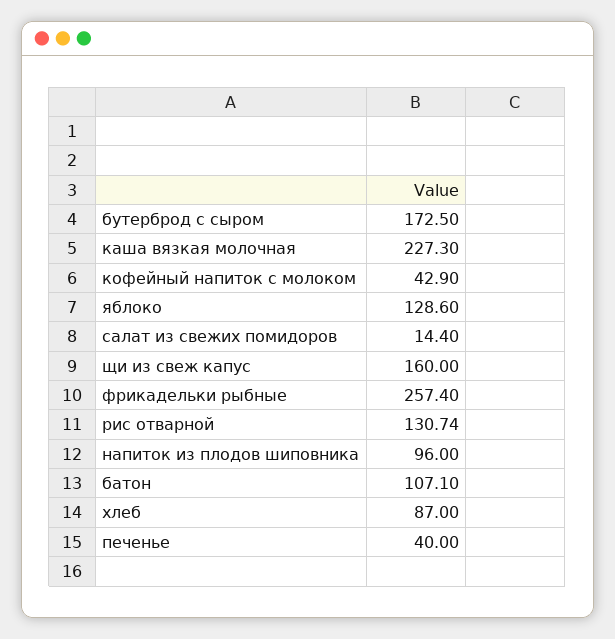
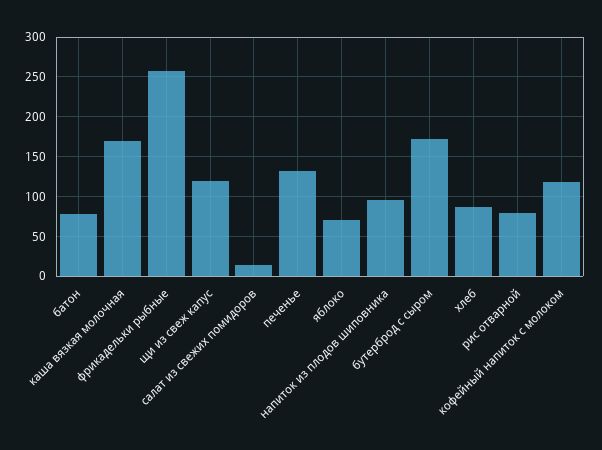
каша вязкая молочная: 227.3 -> 170
кофейный напиток с молоком: 42.9 -> 120
яблоко: 128.6 -> 70
щи из свеж капус: 160 -> 120
рис отварной: 130.74 -> 80
батон: 107.1 -> 80
печенье: 40 -> 130

